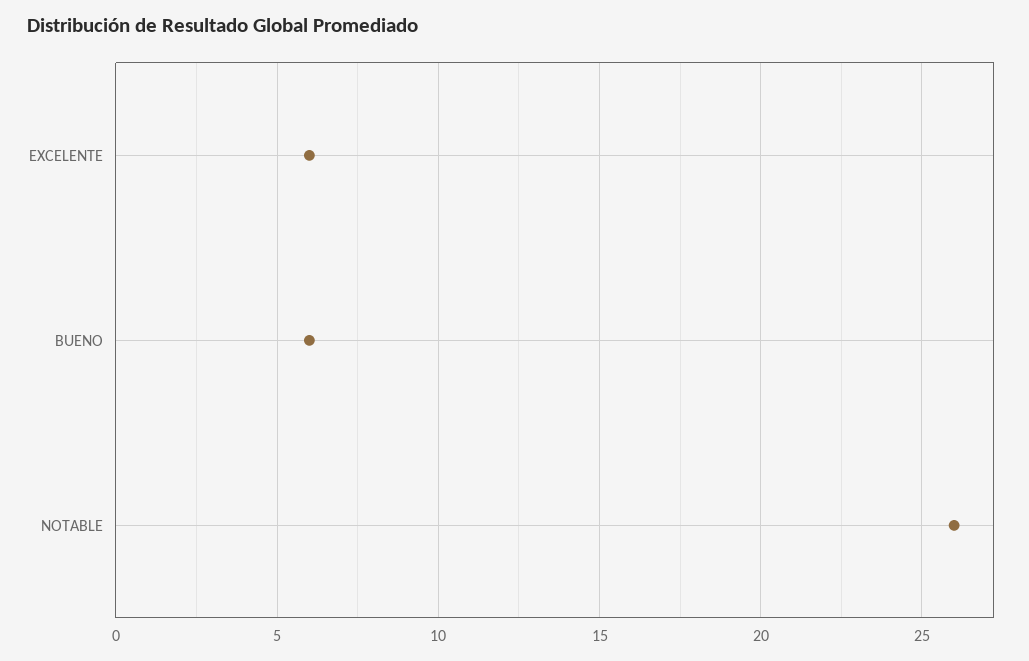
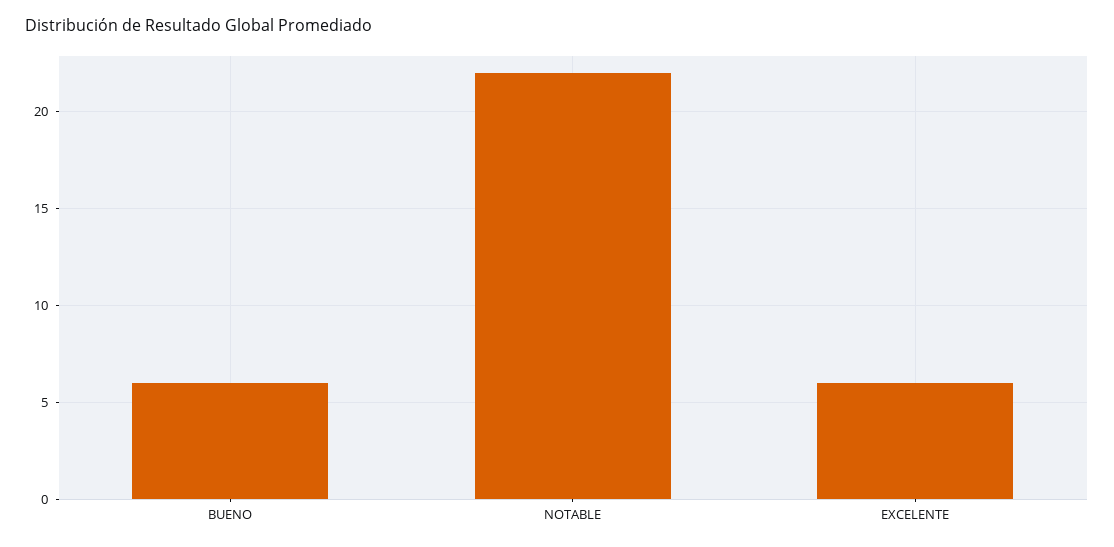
NOTABLE: 26 -> 22

